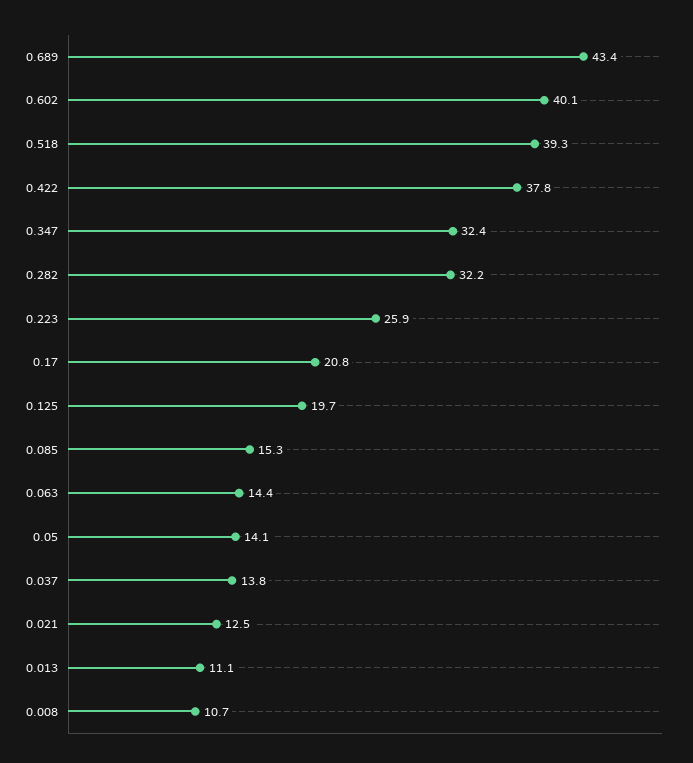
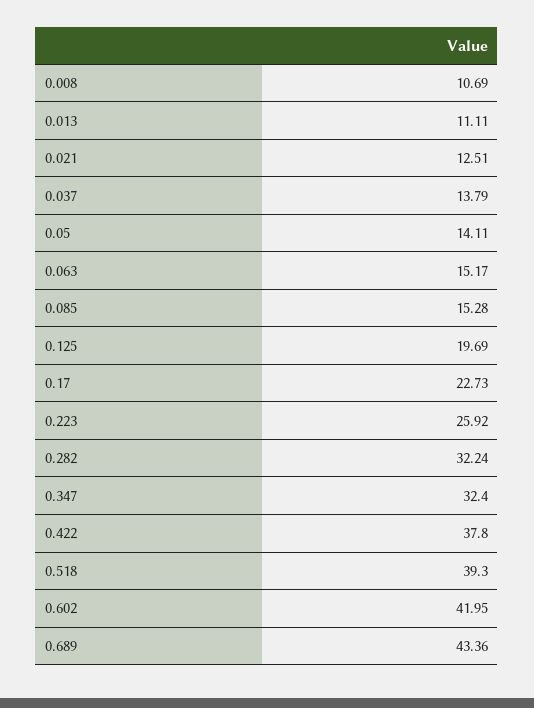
0.602: 40.1 -> 41.95
0.17: 20.8 -> 22.73
0.063: 14.4 -> 15.17

